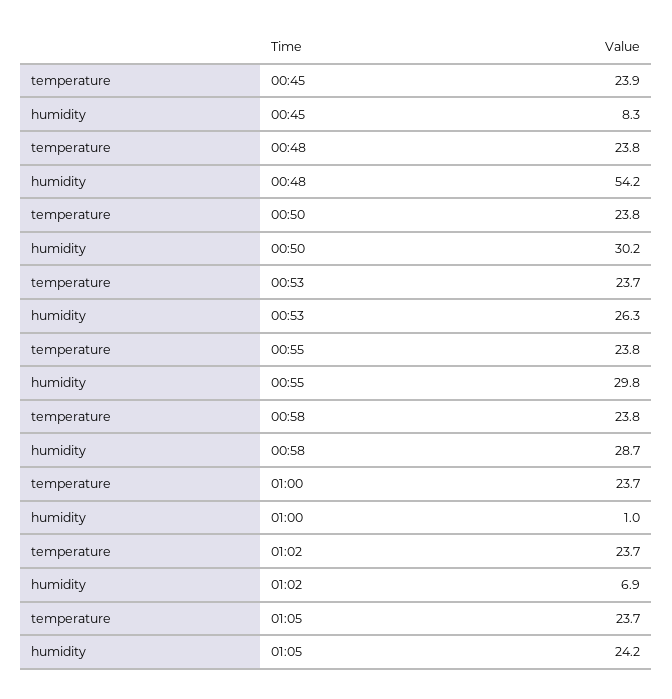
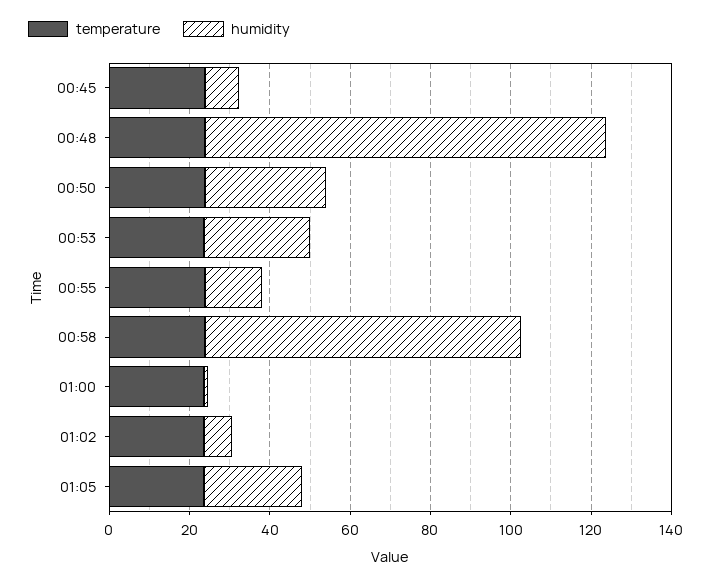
humidity, 00:48: 54.2 -> 100
humidity, 00:55: 29.8 -> 15
humidity, 00:58: 28.7 -> 80

